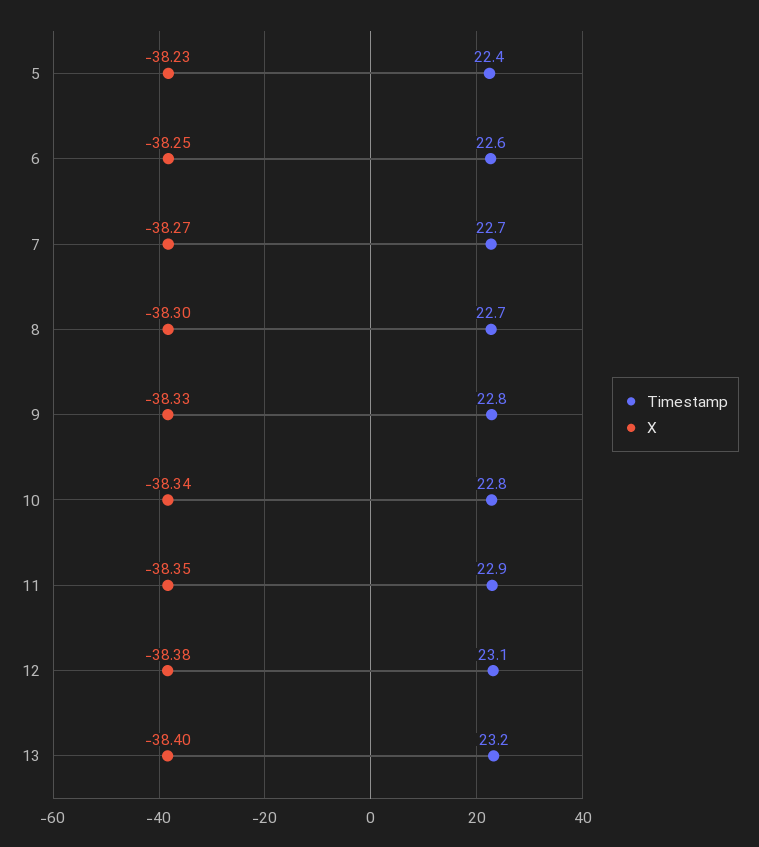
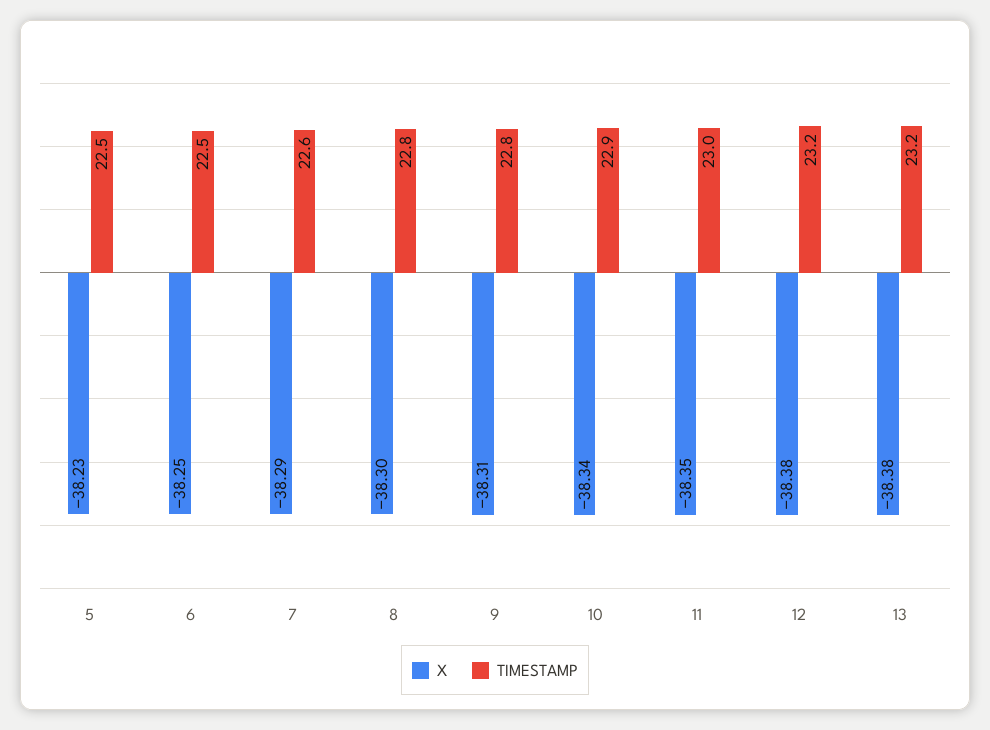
Timestamp, 5: 22.4 -> 22.5
Timestamp, 6: 22.6 -> 22.5
Timestamp, 7: 22.7 -> 22.6
X, 7: -38.27 -> -38.29
Timestamp, 8: 22.7 -> 22.8
X, 9: -38.33 -> -38.31
Timestamp, 10: 22.8 -> 22.9
Timestamp, 11: 22.9 -> 23
Timestamp, 12: 23.1 -> 23.2
X, 13: -38.4 -> -38.38

